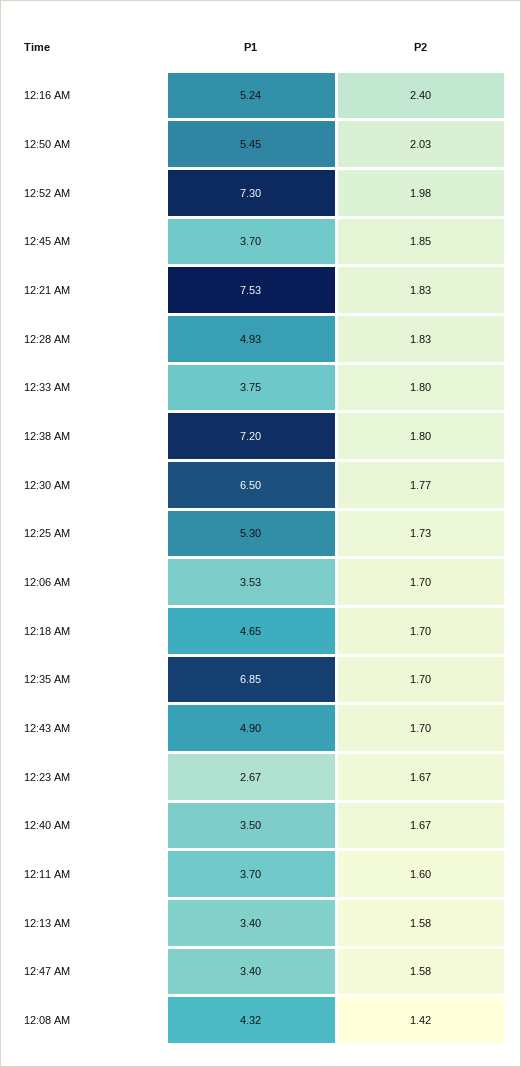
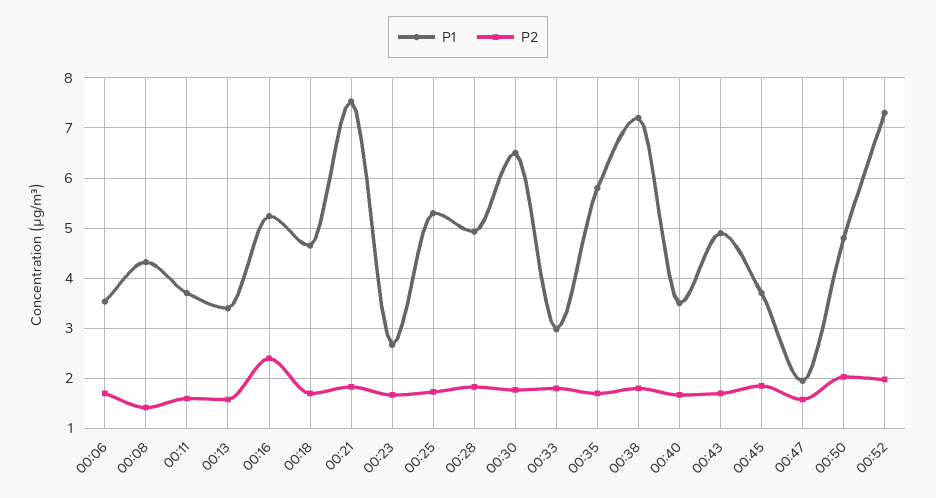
P1, 12:50 AM: 5.45 -> 4.8
P1, 12:33 AM: 3.75 -> 3
P1, 12:35 AM: 6.85 -> 5.8
P1, 12:47 AM: 3.4 -> 2

